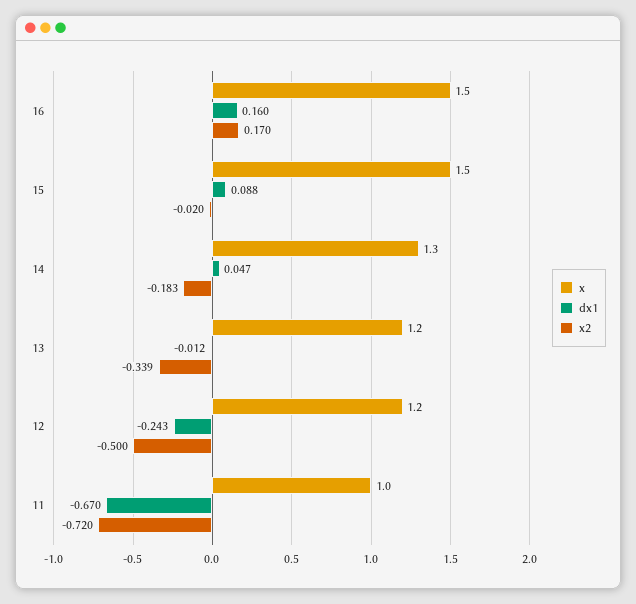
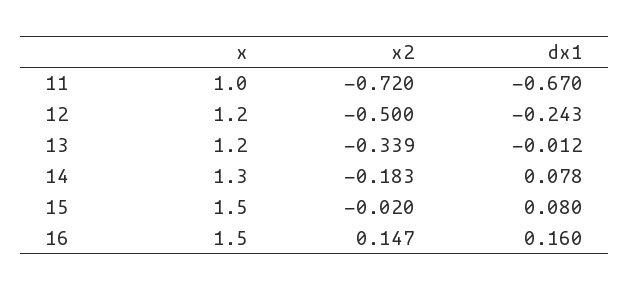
x2, 16: 0.17 -> 0.147
dx1, 15: 0.088 -> 0.08
dx1, 14: 0.047 -> 0.078

